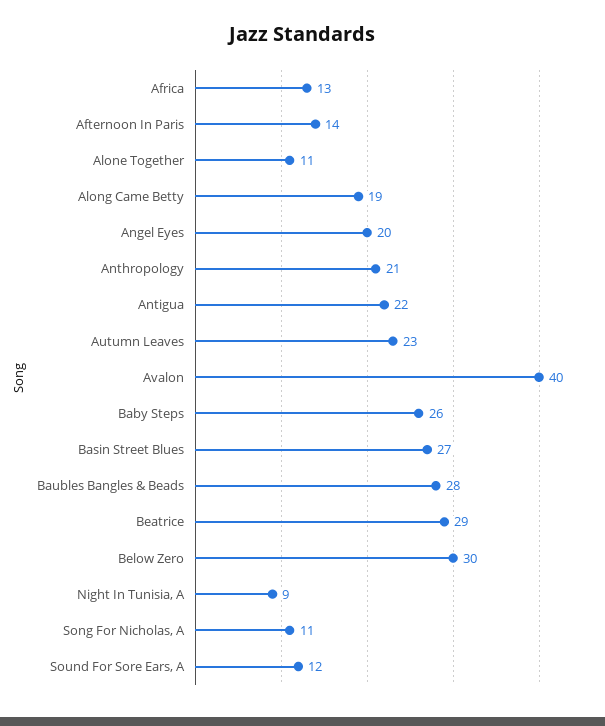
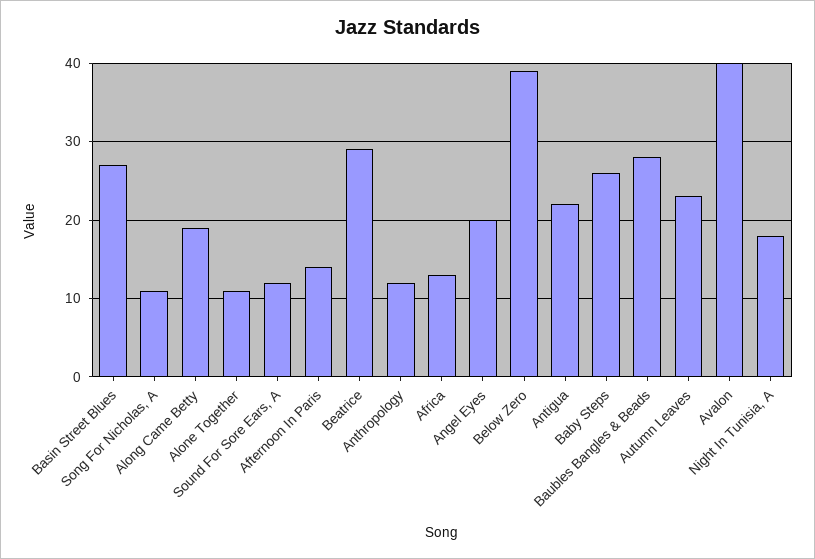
Anthropology: 21 -> 12
Below Zero: 30 -> 39
Night In Tunisia, A: 9 -> 18

